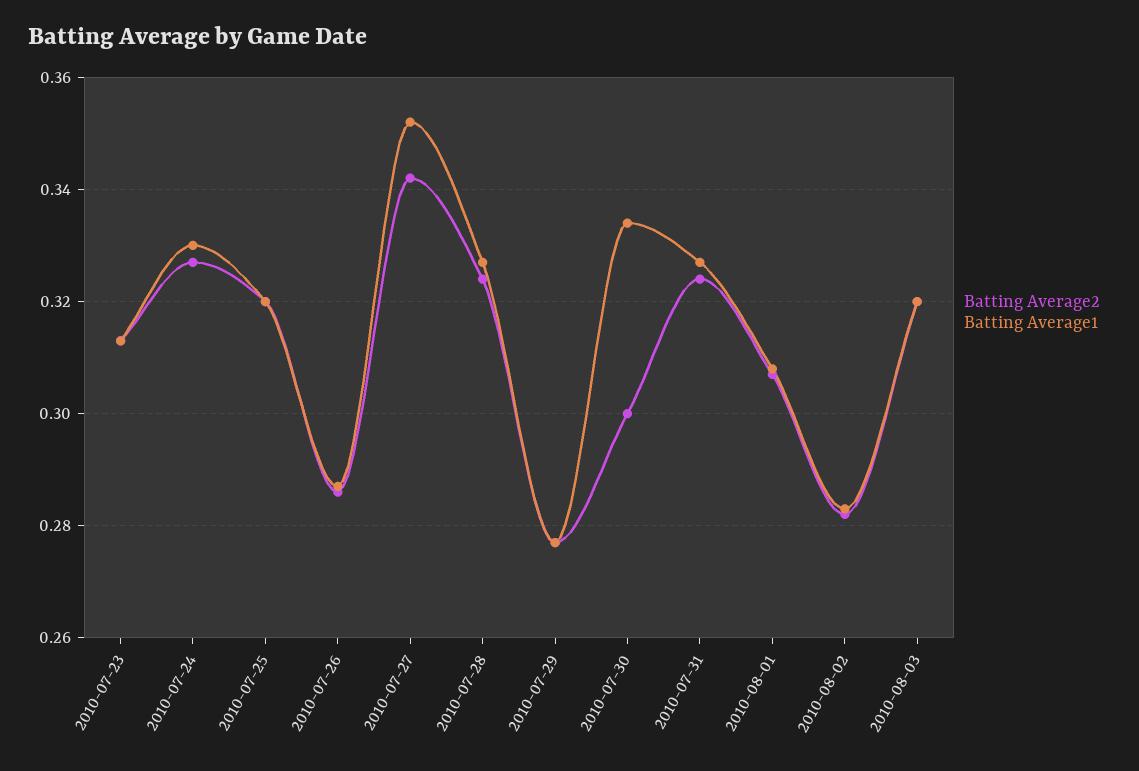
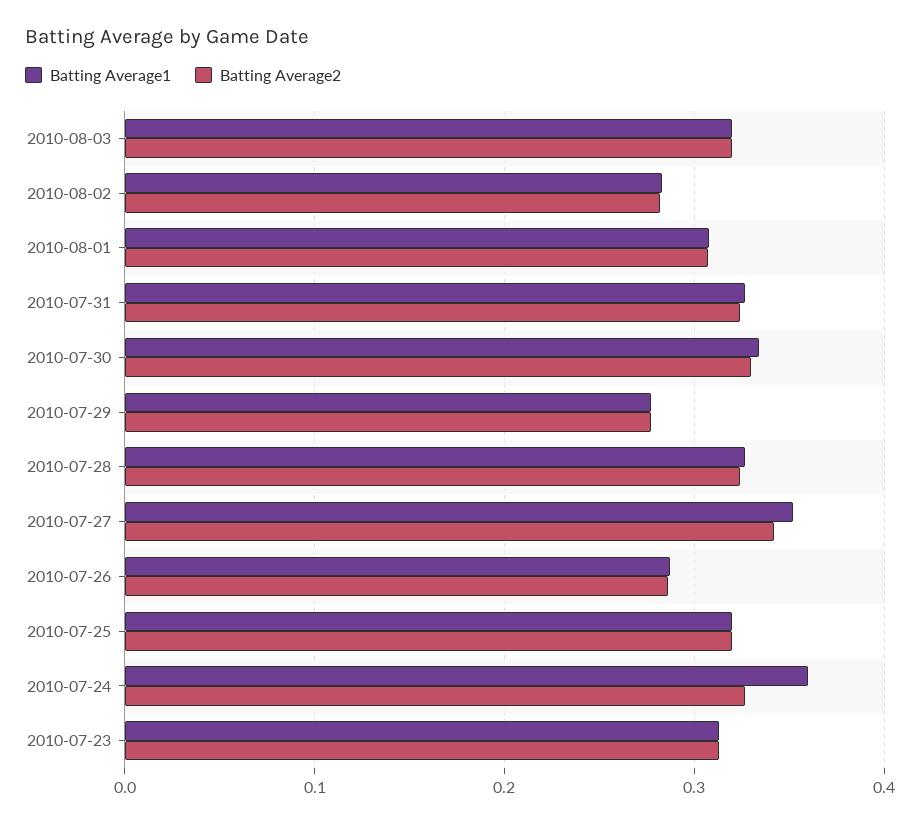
Batting Average1, 2010-07-24: 0.33 -> 0.36
Batting Average2, 2010-07-30: 0.3 -> 0.33

